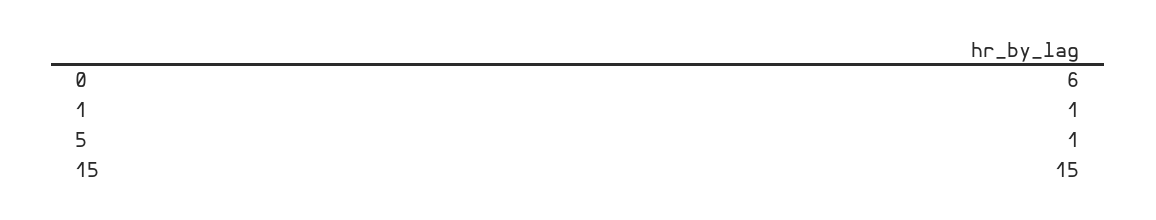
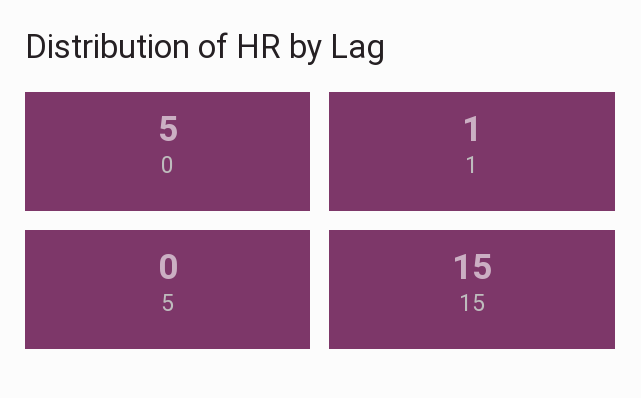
0: 6 -> 5
5: 1 -> 0

